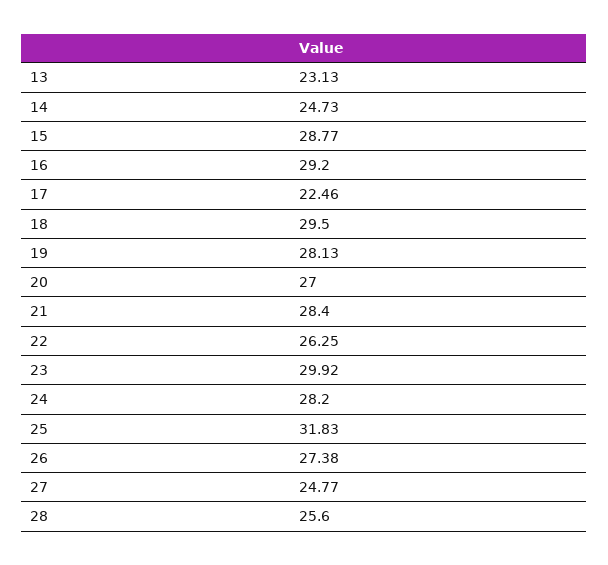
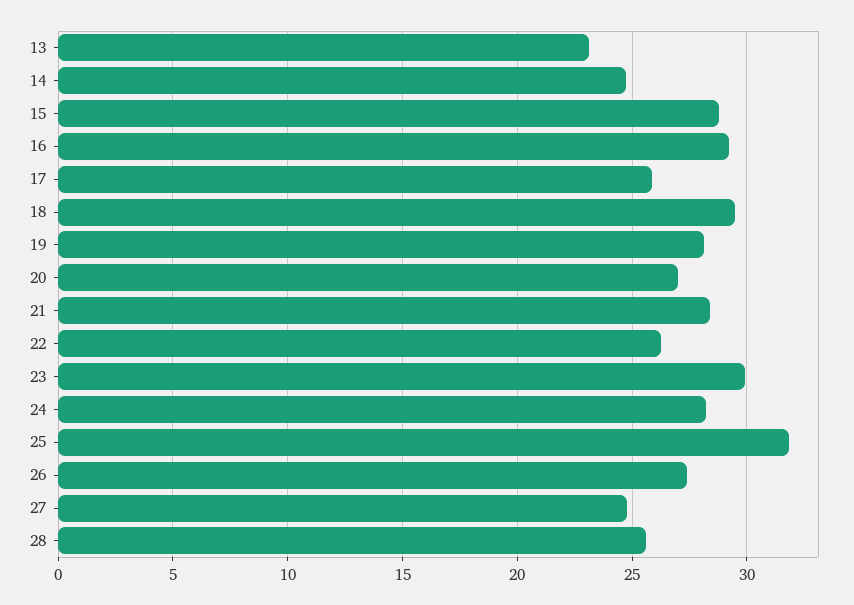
17: 22.46 -> 26

